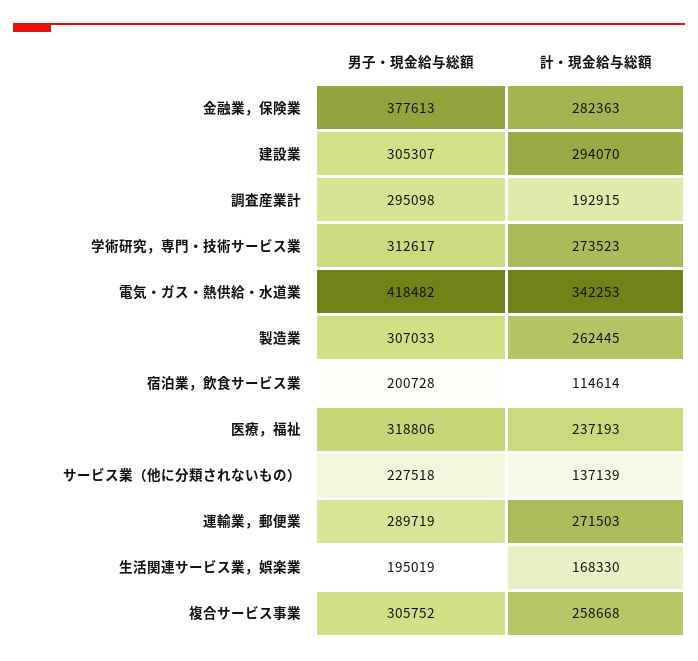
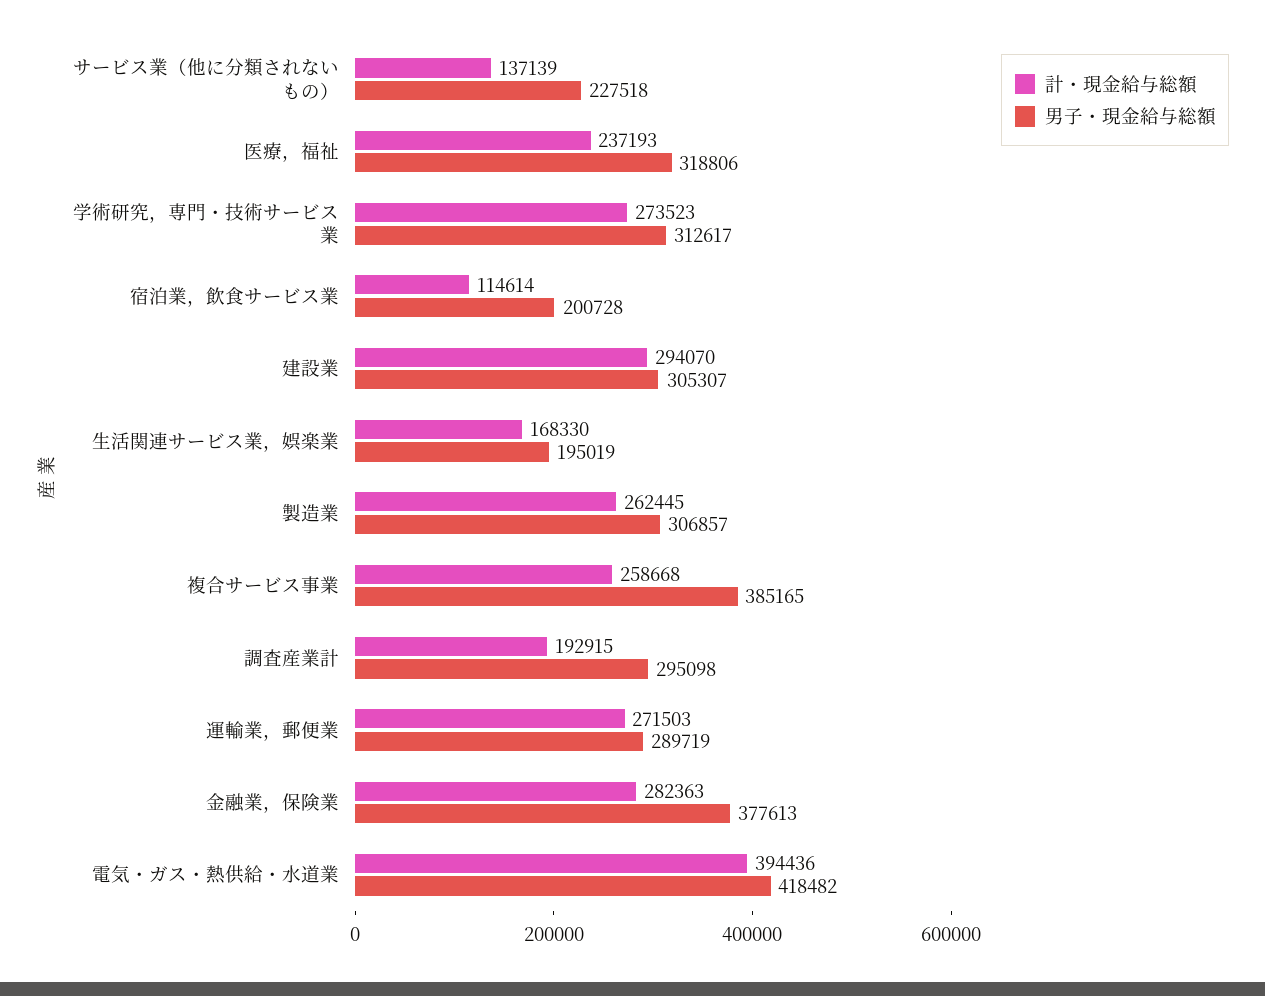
計・現金給与総額, 電気・ガス・熱供給・水道業: 342253 -> 394436
男子・現金給与総額, 製造業: 307033 -> 306857
男子・現金給与総額, 複合サービス事業: 305752 -> 385165

